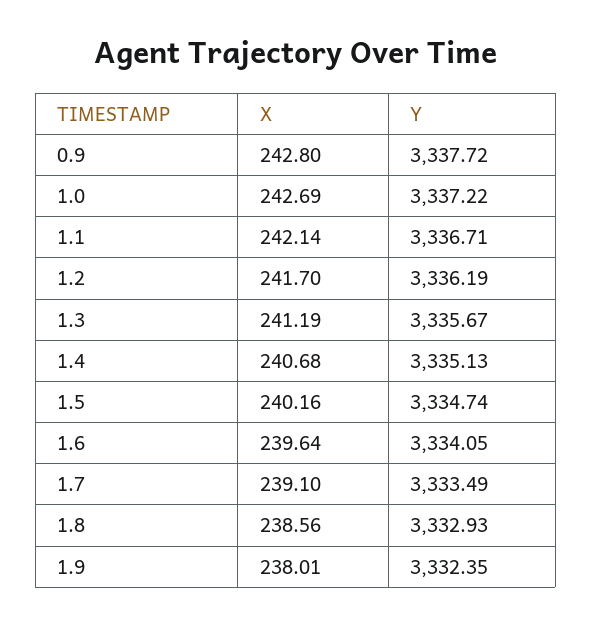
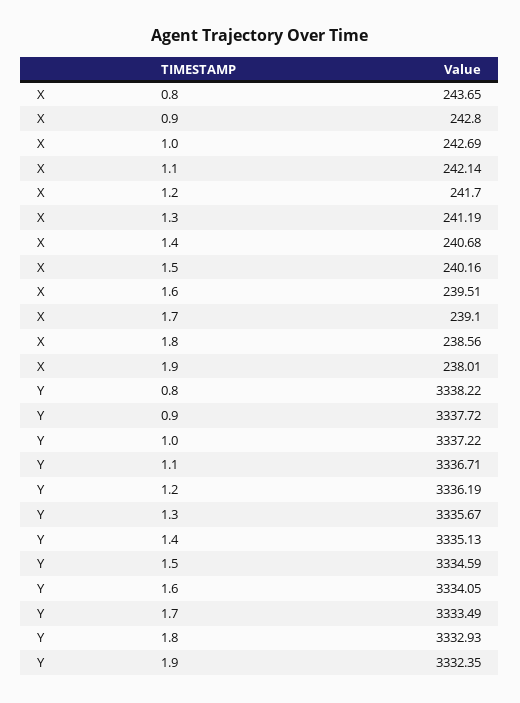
Y, 1.5: 3334.74 -> 3334.59
X, 1.6: 239.64 -> 239.51
X, 0.8: none -> 243.65
Y, 0.8: none -> 3338.22

